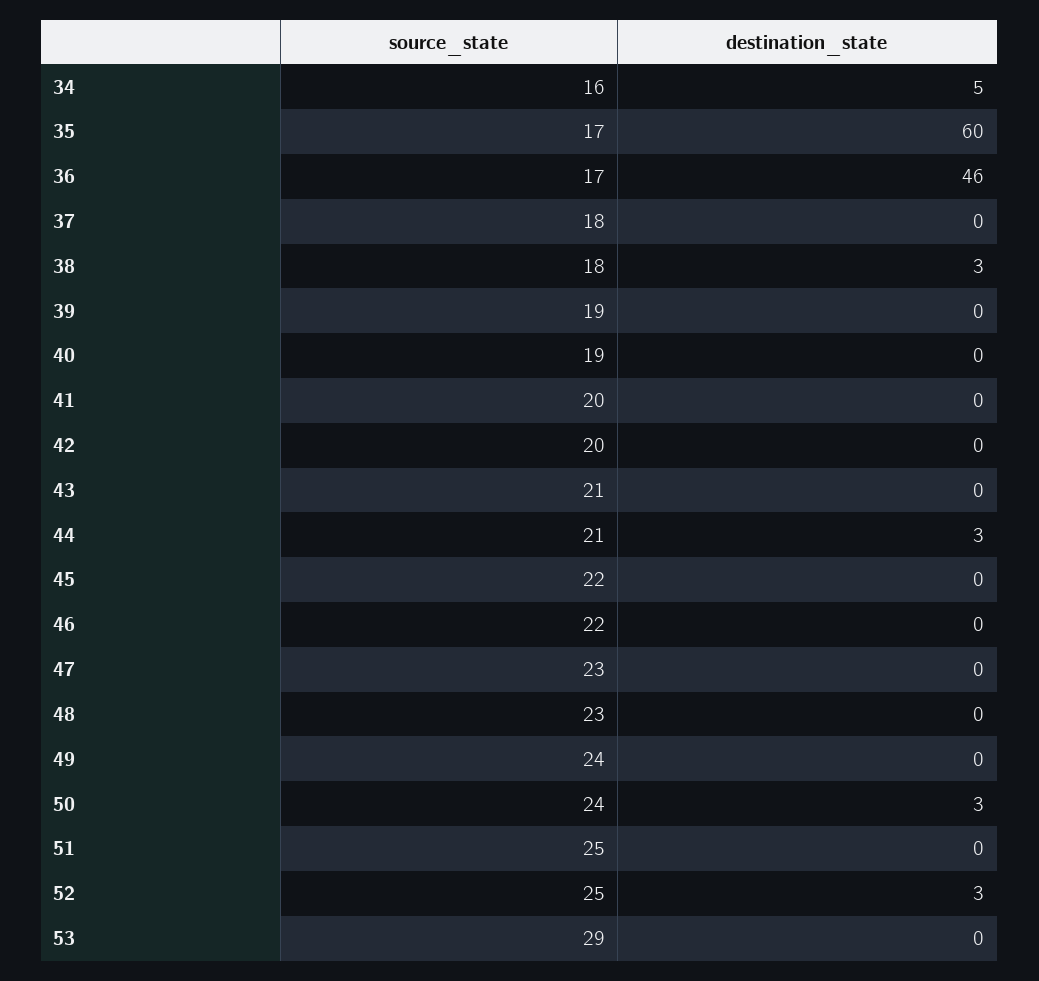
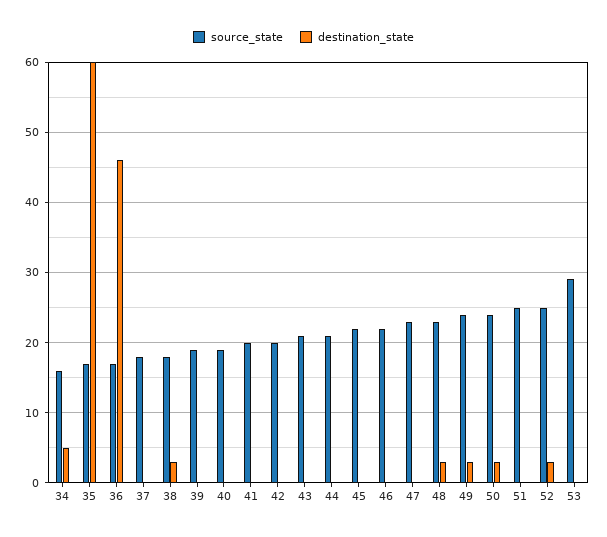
destination_state, 44: 3 -> 0
destination_state, 48: 0 -> 3
destination_state, 49: 0 -> 3

